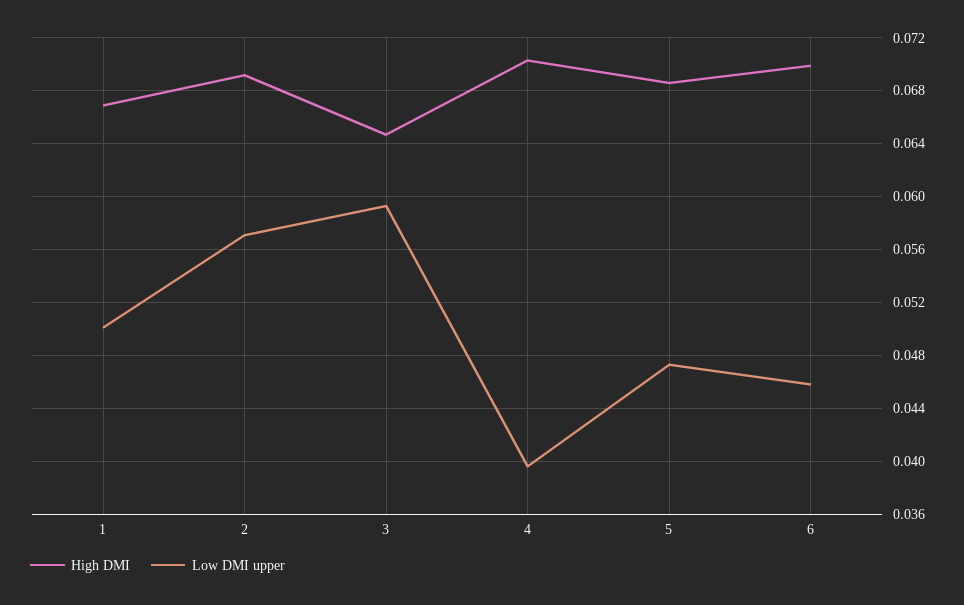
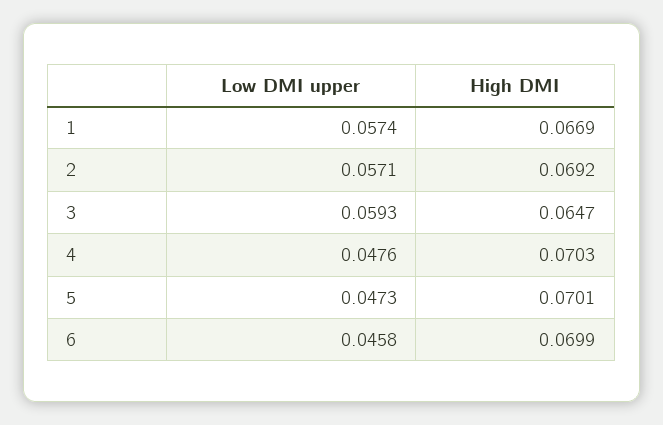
Low DMI upper, 1: 0.05 -> 0.0574
Low DMI upper, 4: 0.0395 -> 0.0476
High DMI, 5: 0.0685 -> 0.0701

